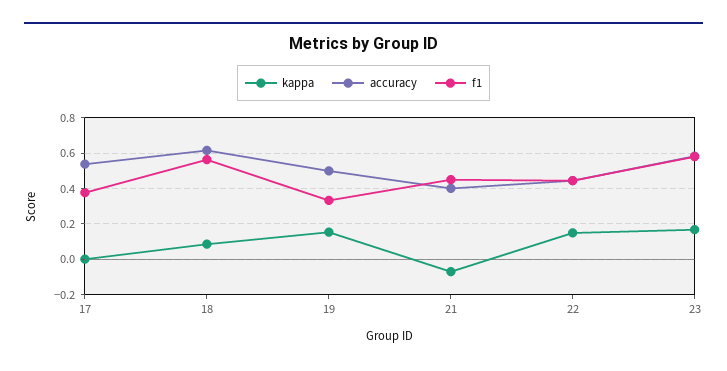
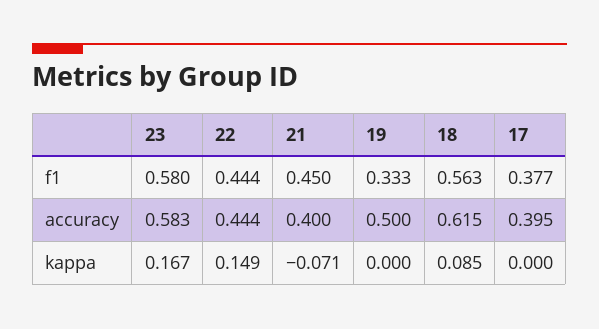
accuracy, 17: 0.55 -> 0.395
kappa, 19: 0.15 -> 0

